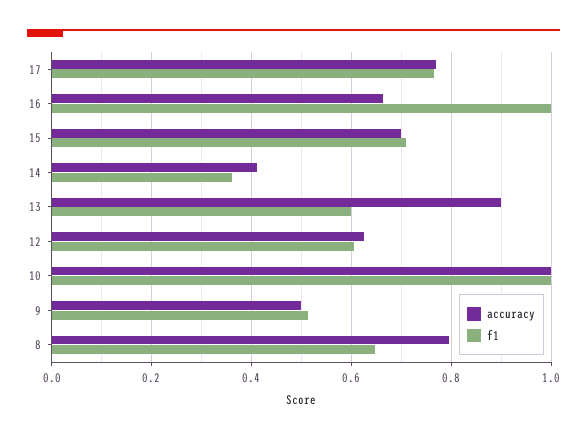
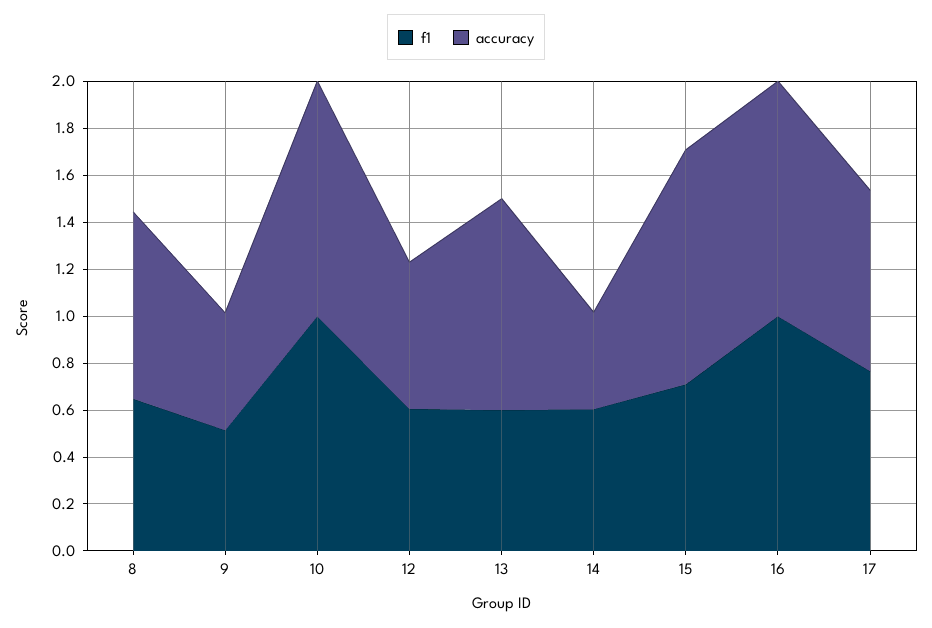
accuracy, 16: 0.66 -> 1
accuracy, 15: 0.7 -> 1
f1, 14: 0.36 -> 0.6

